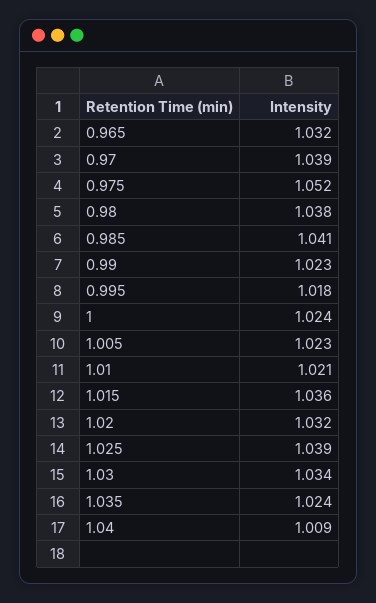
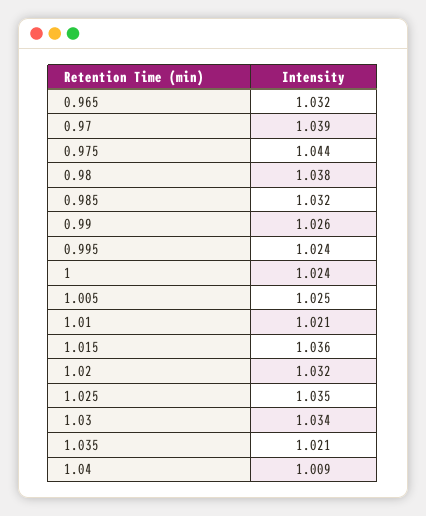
0.975: 1.052 -> 1.044
0.985: 1.041 -> 1.032
0.99: 1.023 -> 1.026
0.995: 1.018 -> 1.024
1.005: 1.023 -> 1.025
1.025: 1.039 -> 1.035
1.035: 1.024 -> 1.021

